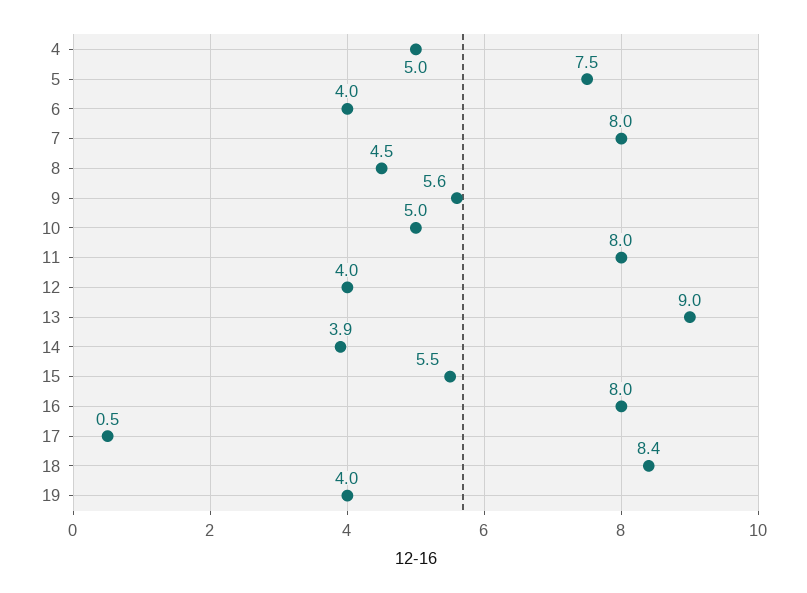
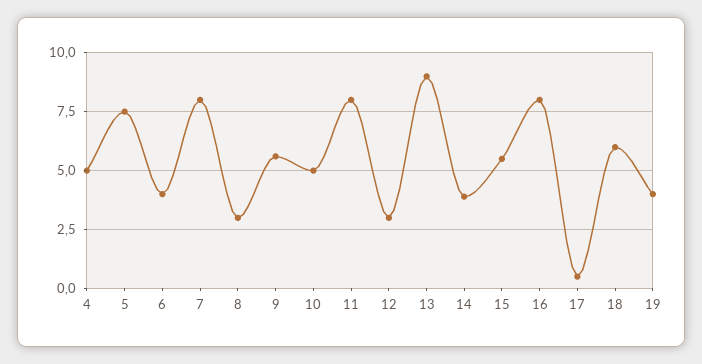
8: 4.5 -> 3
12: 4 -> 3
18: 8.4 -> 6

